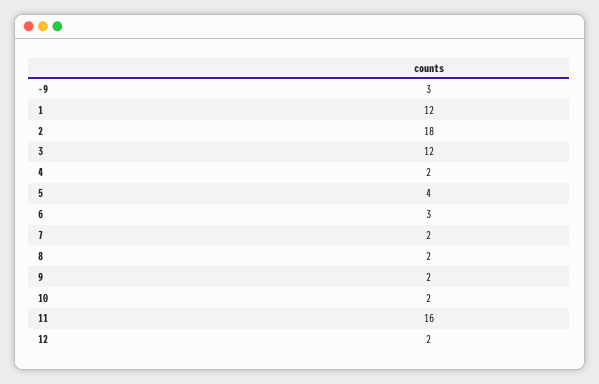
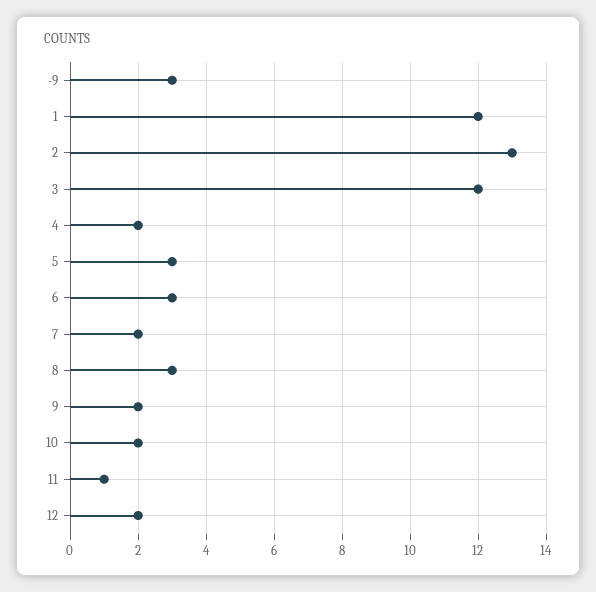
2: 18 -> 13
5: 4 -> 3
8: 2 -> 3
11: 16 -> 1

